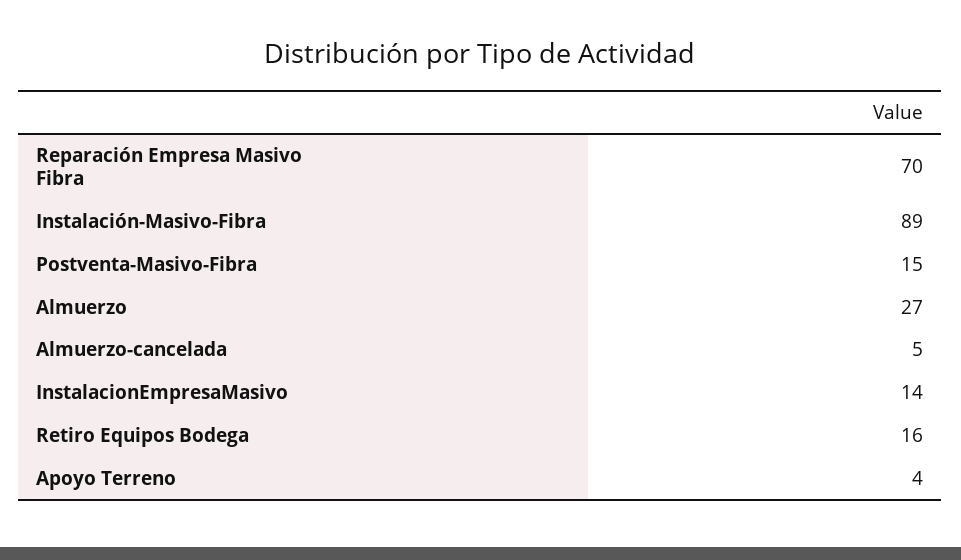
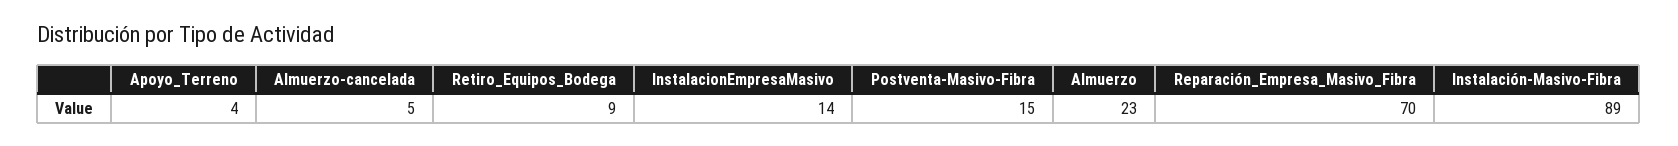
Almuerzo: 27 -> 23
Retiro Equipos Bodega: 16 -> 9

